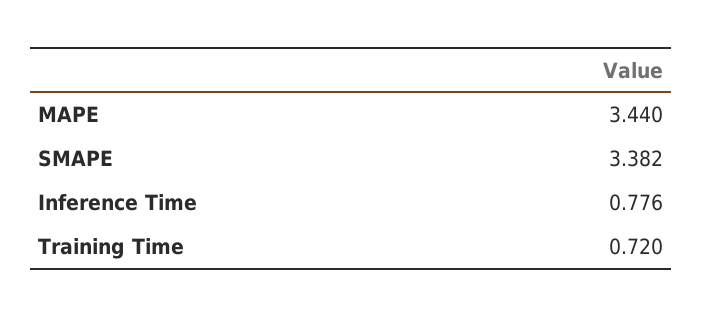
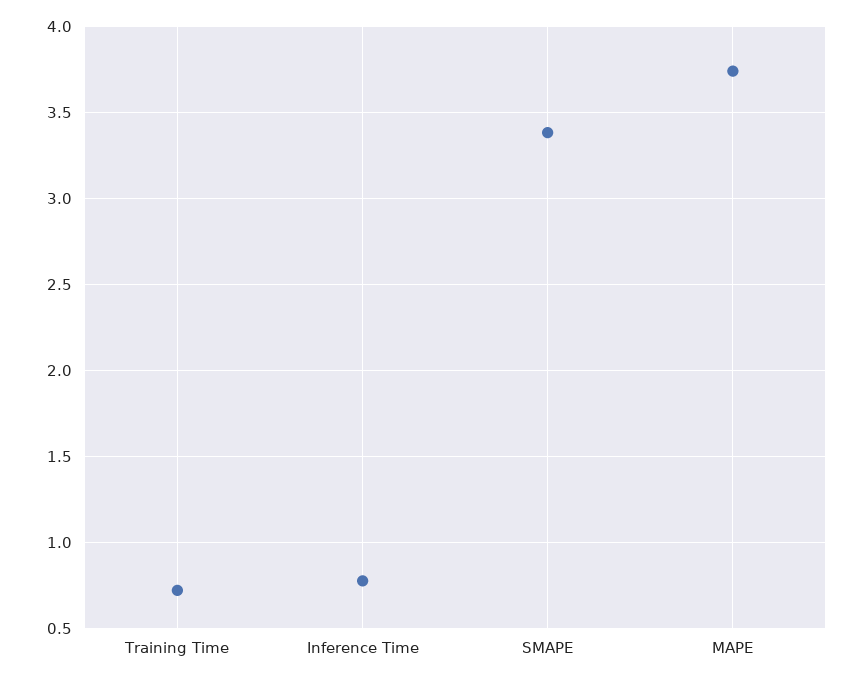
MAPE: 3.44 -> 3.75

